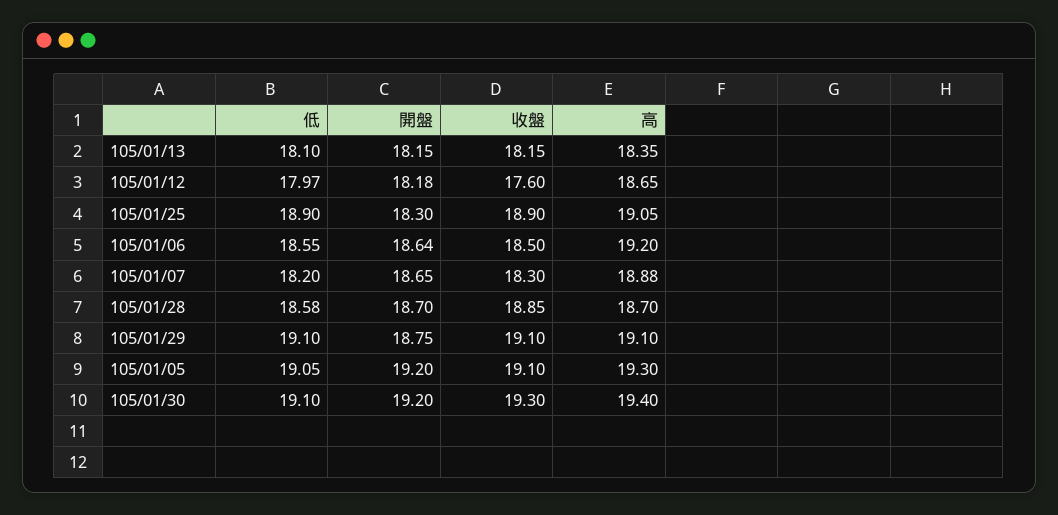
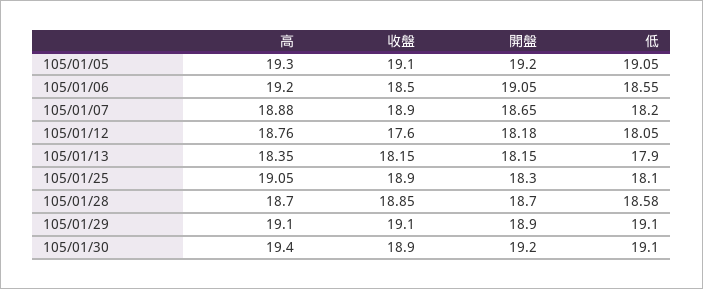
低, 105/01/13: 18.1 -> 17.9
低, 105/01/12: 17.97 -> 18.05
高, 105/01/12: 18.65 -> 18.76
低, 105/01/25: 18.9 -> 18.1
開盤, 105/01/06: 18.64 -> 19.05
收盤, 105/01/07: 18.3 -> 18.9
開盤, 105/01/29: 18.75 -> 18.9
收盤, 105/01/30: 19.3 -> 18.9

